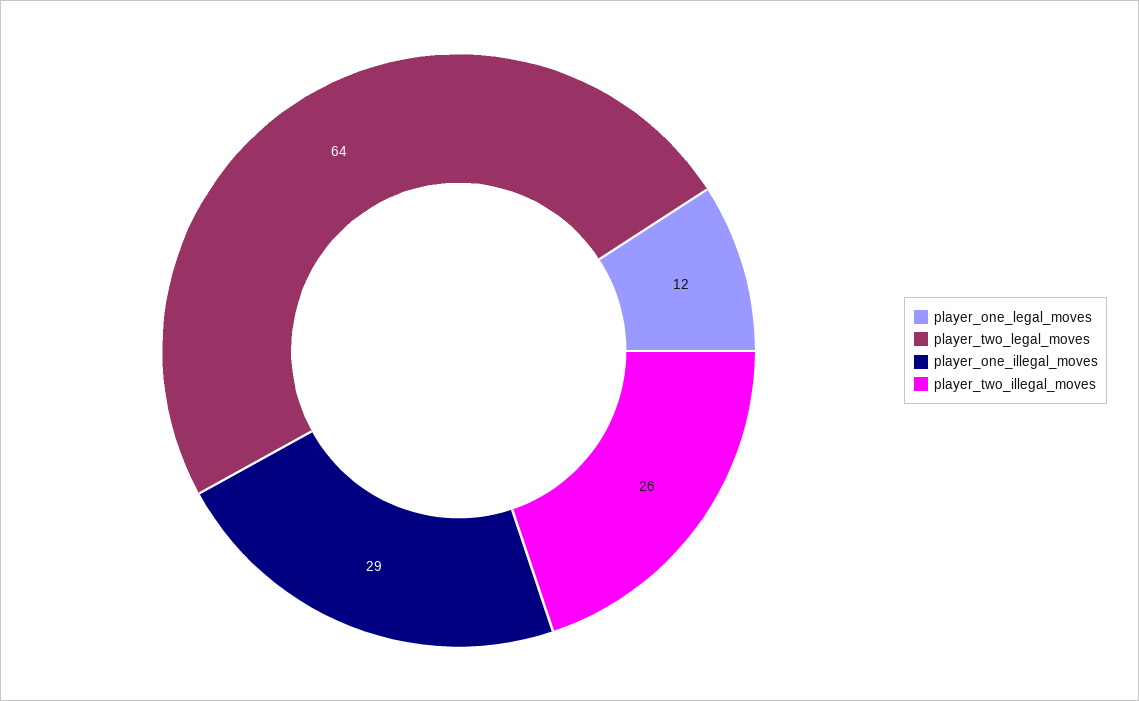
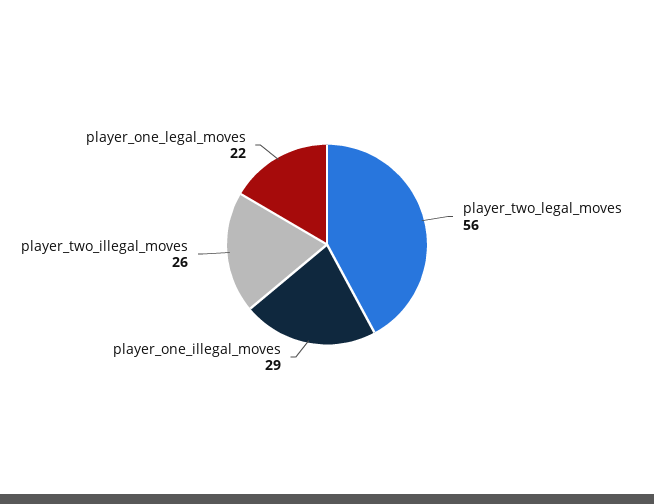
player_one_legal_moves: 12 -> 22
player_two_legal_moves: 64 -> 56

